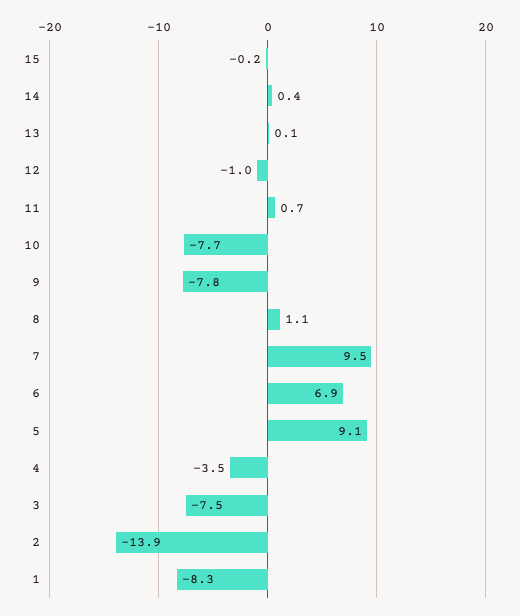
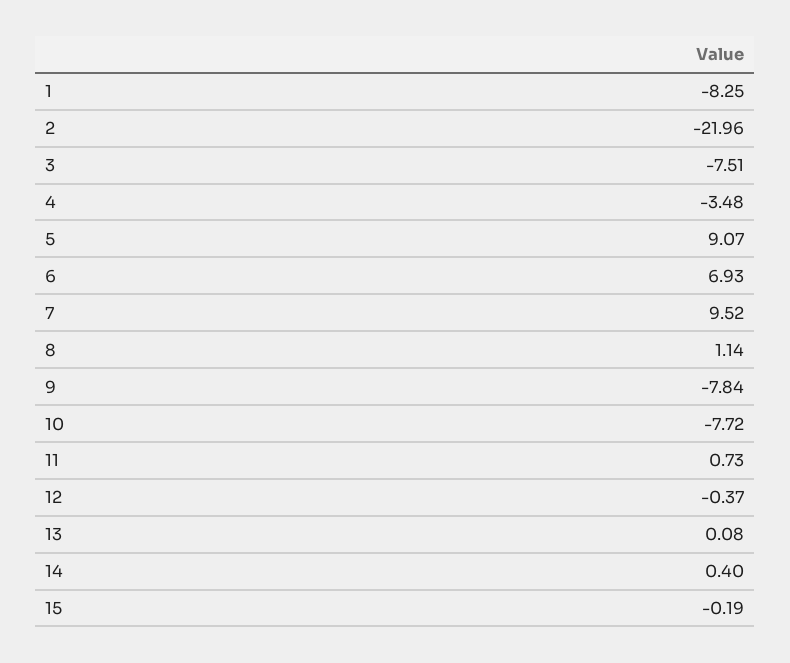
12: -1 -> -0.37
2: -13.9 -> -21.96

